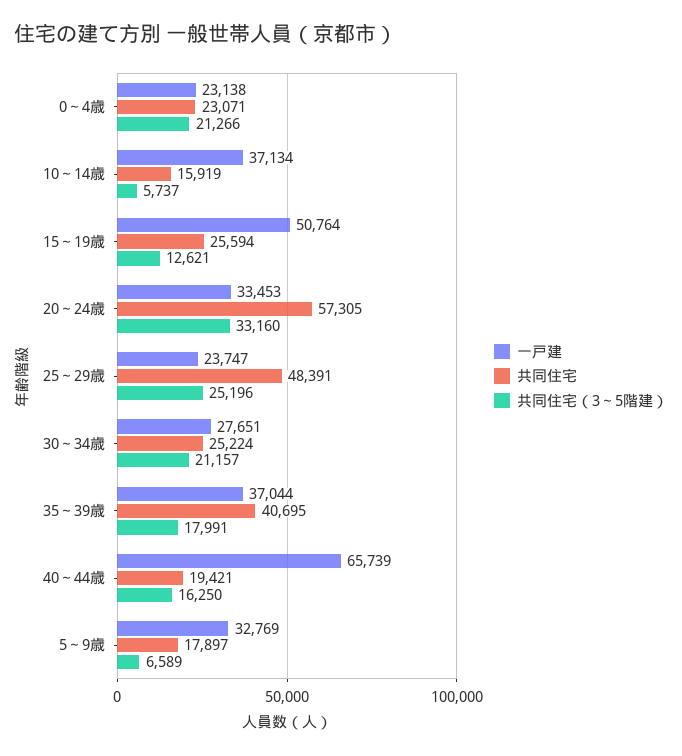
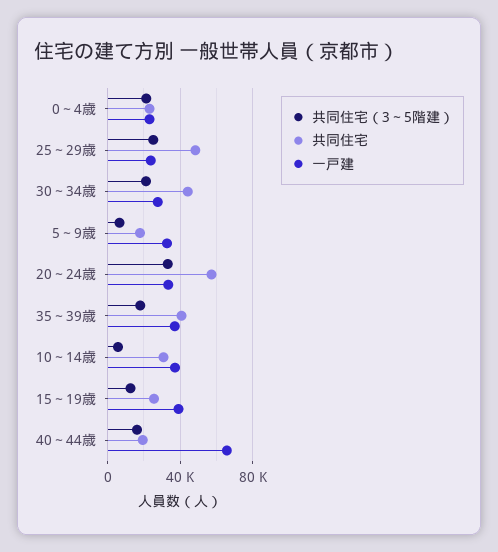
共同住宅, 10～14歳: 15919 -> 30000
一戸建, 15～19歳: 50764 -> 40000
共同住宅, 30～34歳: 25224 -> 45000

